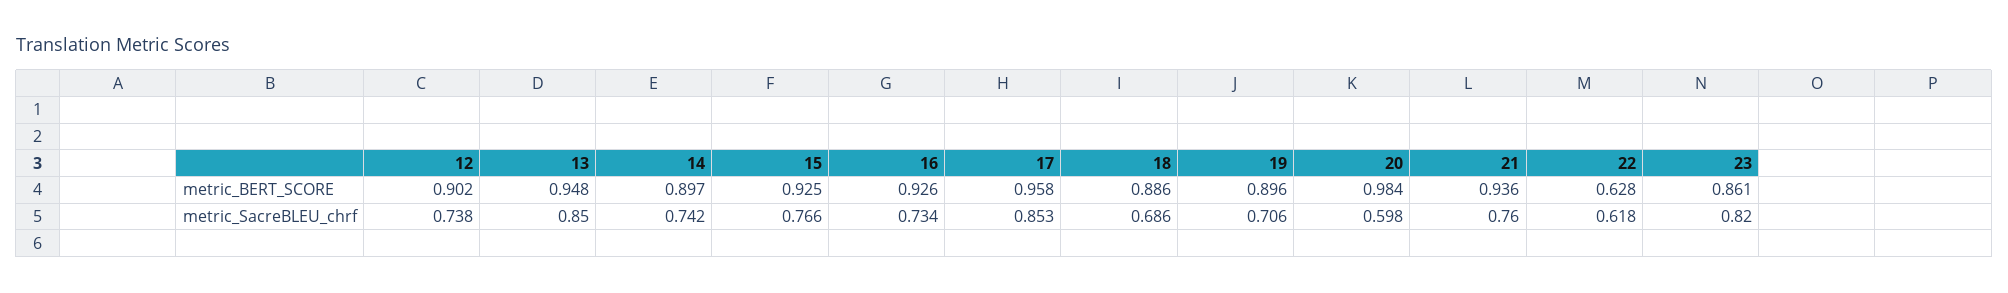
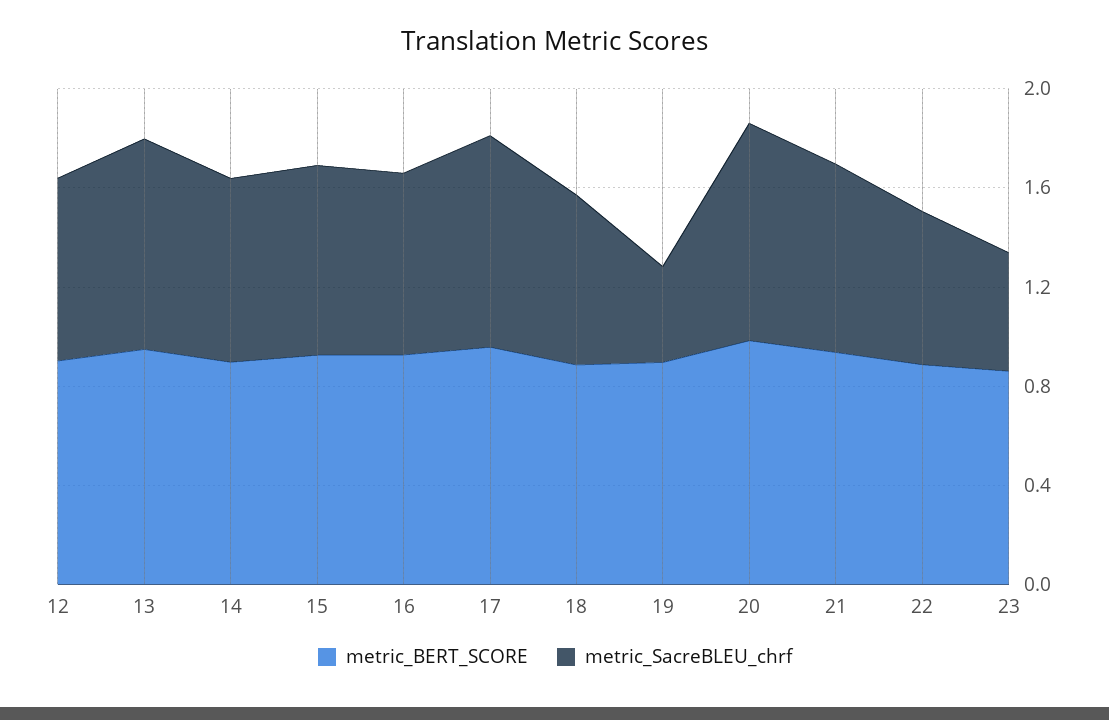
metric_BERT_SCORE, 22: 0.628 -> 0.9
metric_SacreBLEU_chrf, 19: 0.706 -> 0.4
metric_SacreBLEU_chrf, 20: 0.598 -> 0.9
metric_SacreBLEU_chrf, 23: 0.82 -> 0.5

